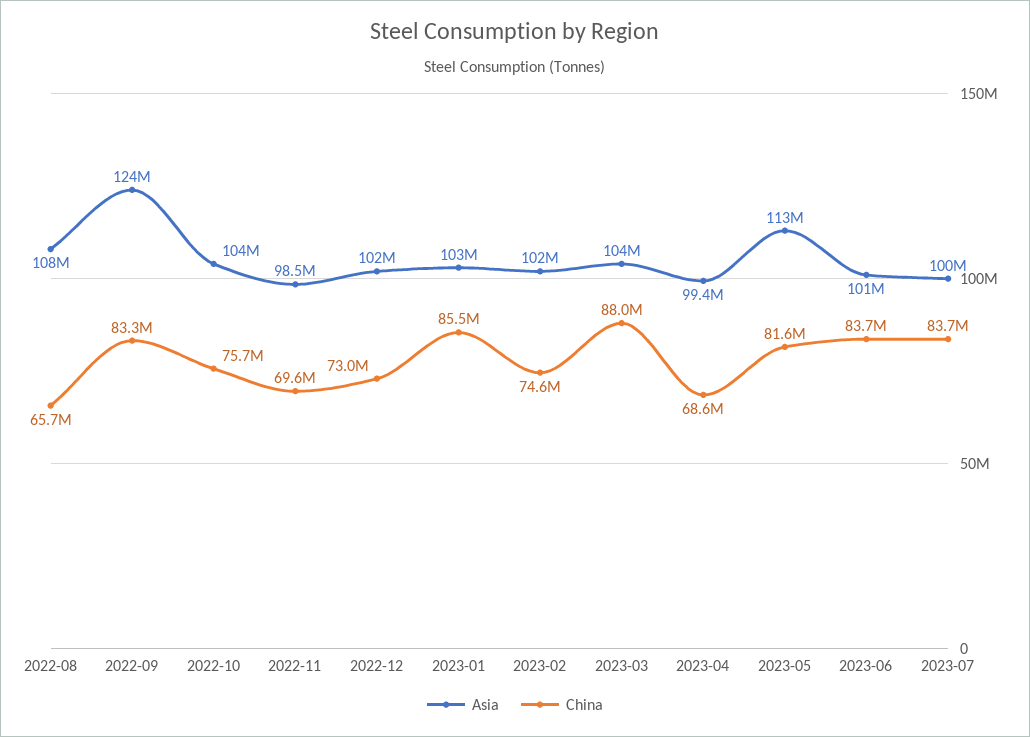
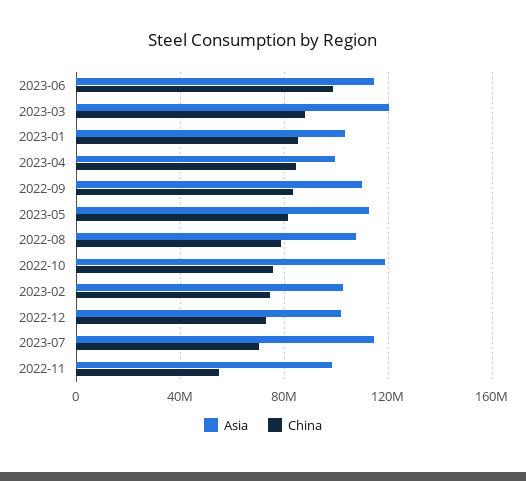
China, 2022-08: 65700000 -> 80000000
Asia, 2022-09: 124000000 -> 110000000
Asia, 2022-10: 104000000 -> 120000000
China, 2022-11: 69600000 -> 55000000
Asia, 2023-03: 104000000 -> 120000000
China, 2023-04: 68600000 -> 85000000
Asia, 2023-06: 101000000 -> 115000000
China, 2023-06: 83700000 -> 100000000
Asia, 2023-07: 100000000 -> 115000000
China, 2023-07: 83700000 -> 70000000

